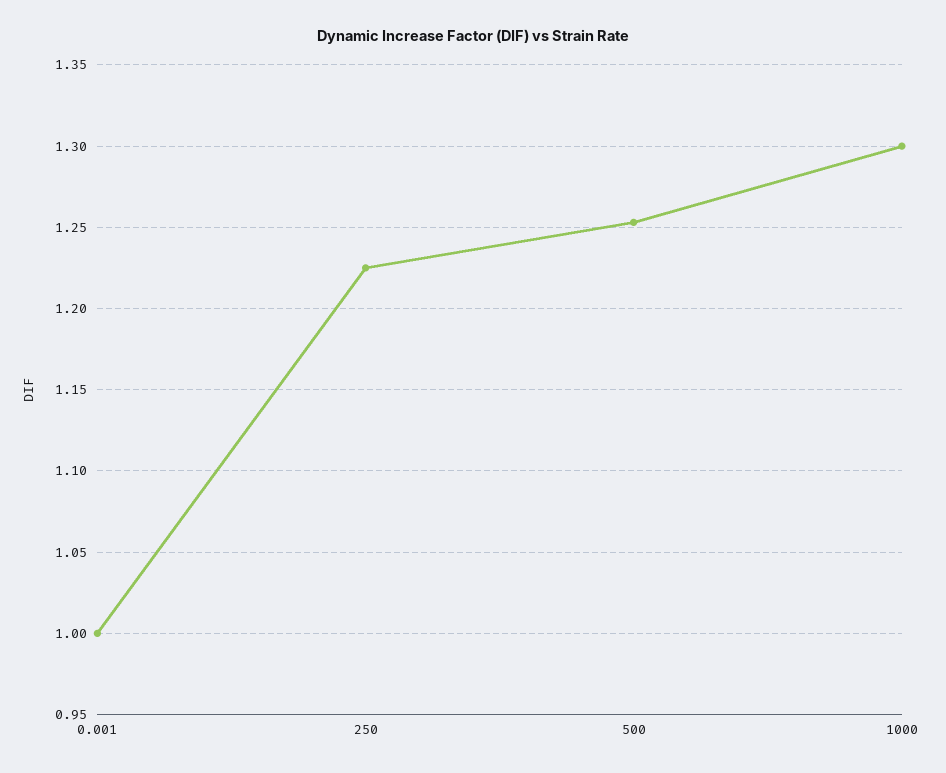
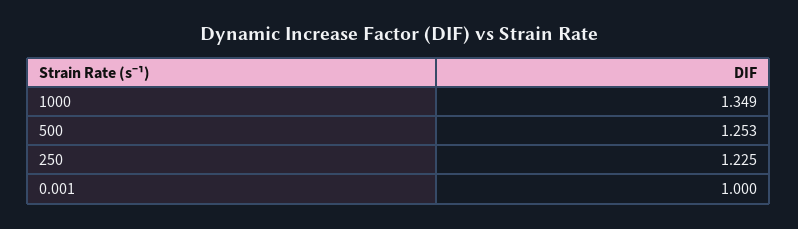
1000: 1.3 -> 1.349

